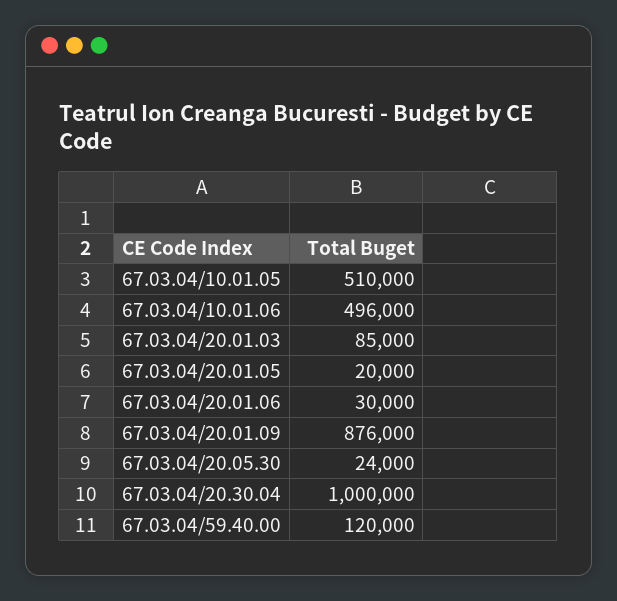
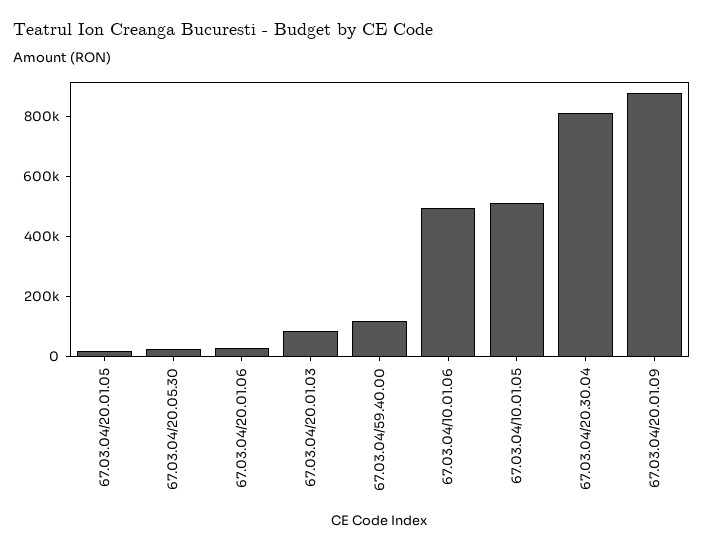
67.03.04/20.30.04: 1000000 -> 800000

